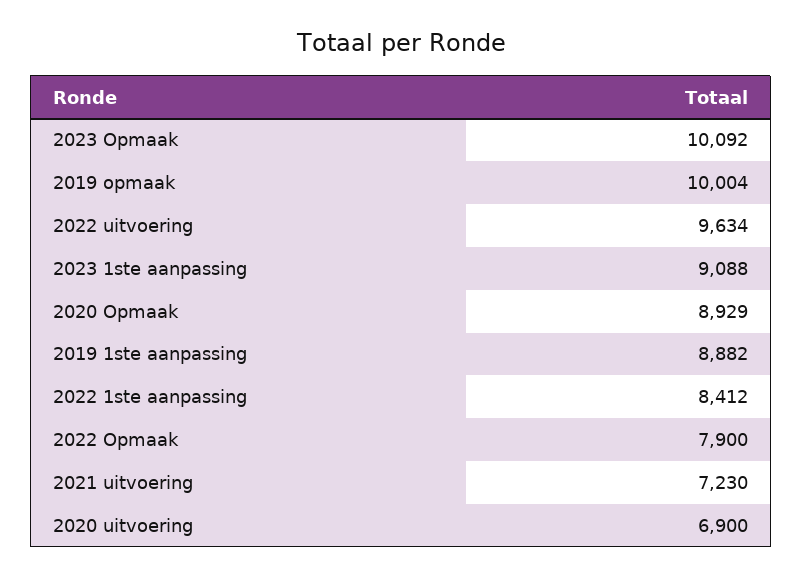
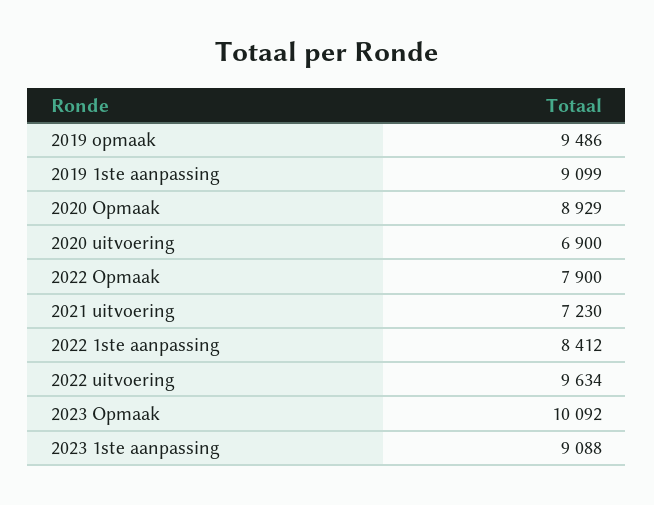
2019 opmaak: 10004 -> 9486
2019 1ste aanpassing: 8882 -> 9099

